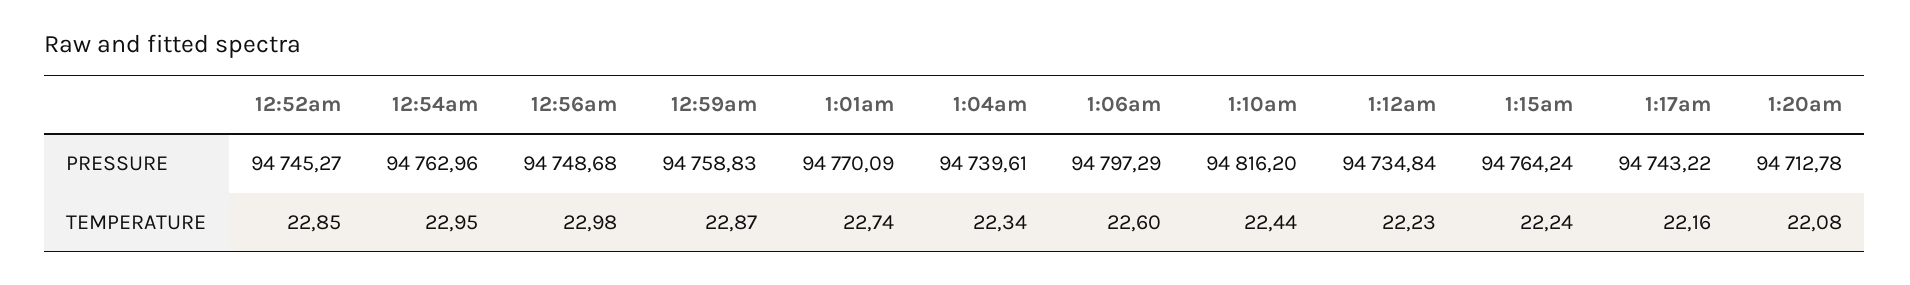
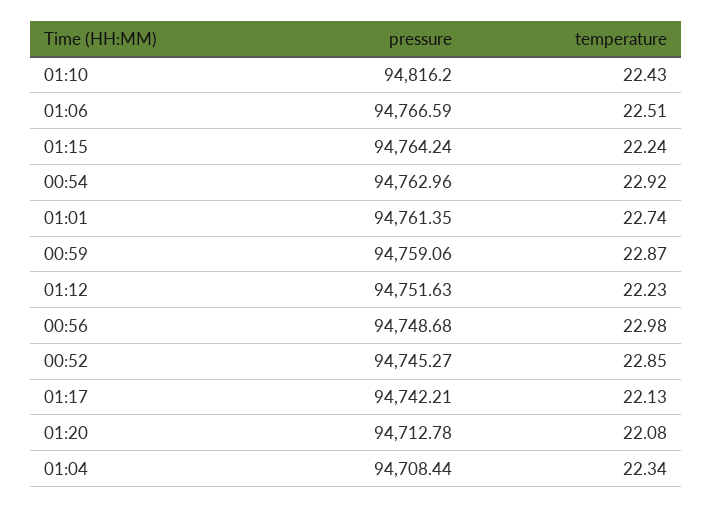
12:59am, PRESSURE: 94758.83 -> 94759.06
1:01am, PRESSURE: 94770.09 -> 94761.35
1:04am, PRESSURE: 94739.61 -> 94708.44
1:06am, PRESSURE: 94797.29 -> 94766.59
1:12am, PRESSURE: 94734.84 -> 94751.63
1:17am, PRESSURE: 94743.22 -> 94742.21
12:54am, TEMPERATURE: 22.95 -> 22.92
1:06am, TEMPERATURE: 22.6 -> 22.51
1:10am, TEMPERATURE: 22.44 -> 22.43
1:17am, TEMPERATURE: 22.16 -> 22.13

